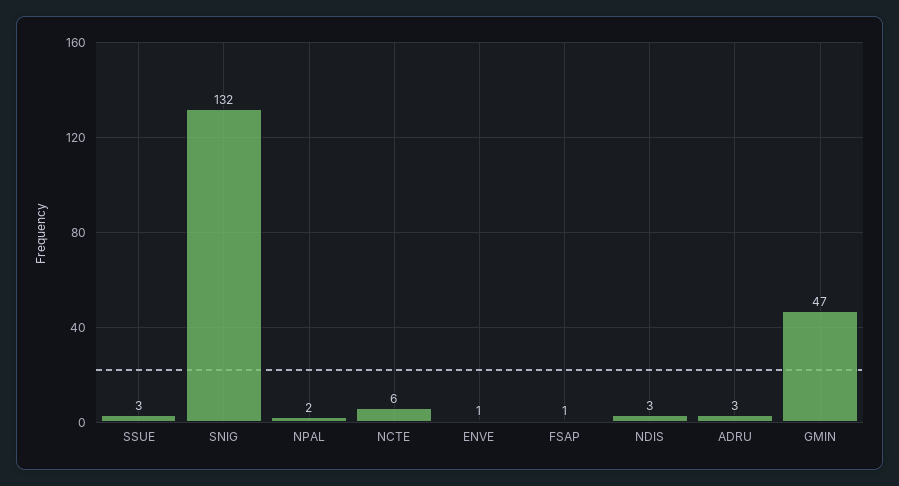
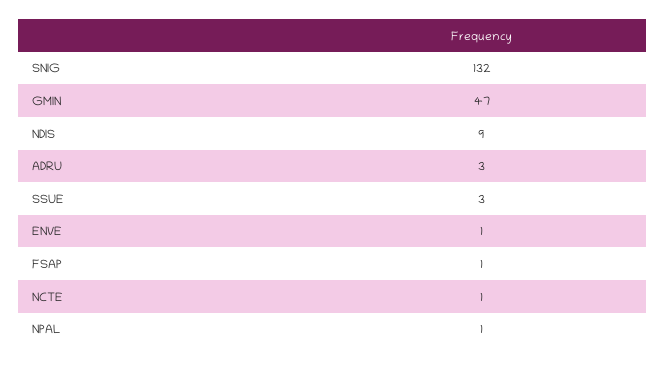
NPAL: 2 -> 1
NCTE: 6 -> 1
NDIS: 3 -> 9

